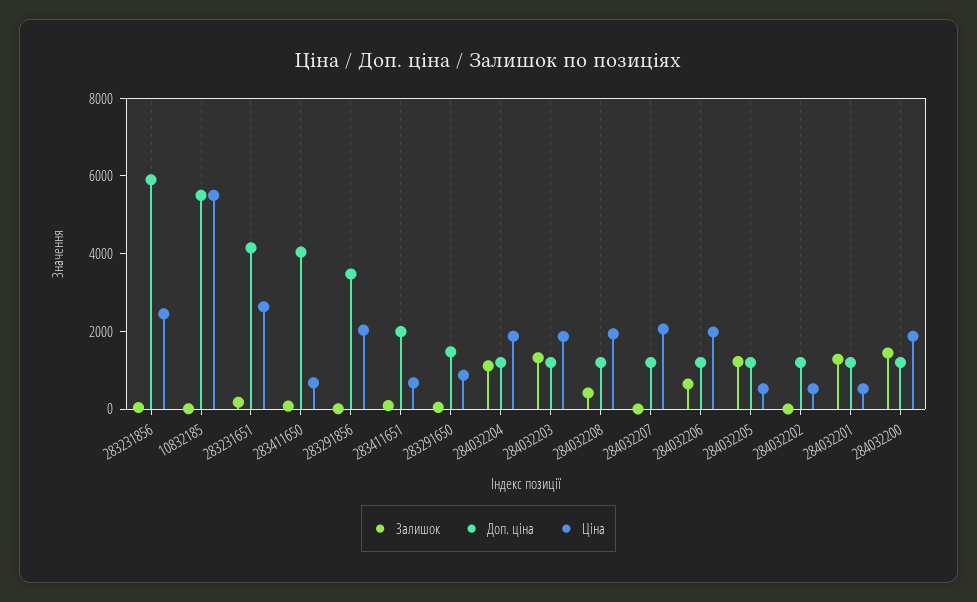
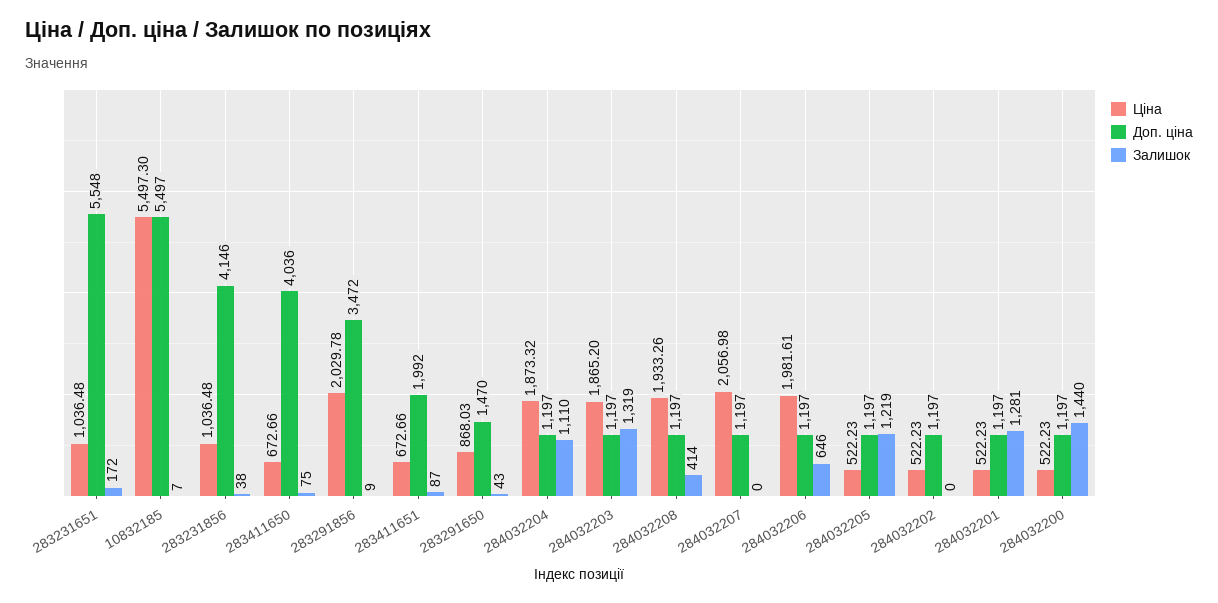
Доп. ціна, 283231856: 6000 -> 4146
Ціна, 283231856: 2500 -> 1036.48
Доп. ціна, 283231651: 4000 -> 5548
Ціна, 283231651: 2500 -> 1036.48
Ціна, 284032200: 2000 -> 522.23

